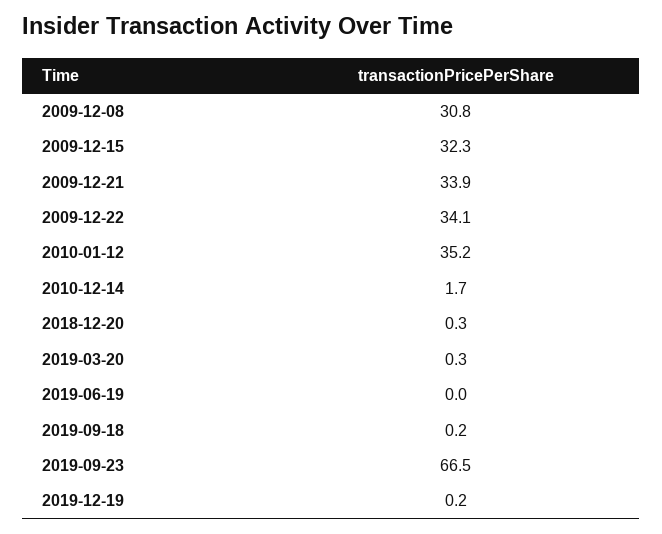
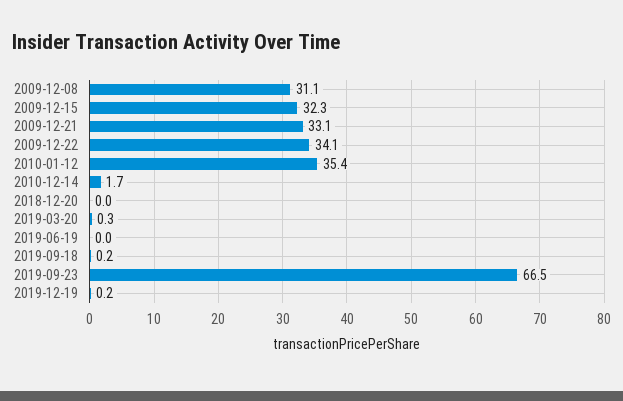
2009-12-08: 30.8 -> 31.1
2009-12-21: 33.9 -> 33.1
2010-01-12: 35.2 -> 35.4
2018-12-20: 0.3 -> 0

